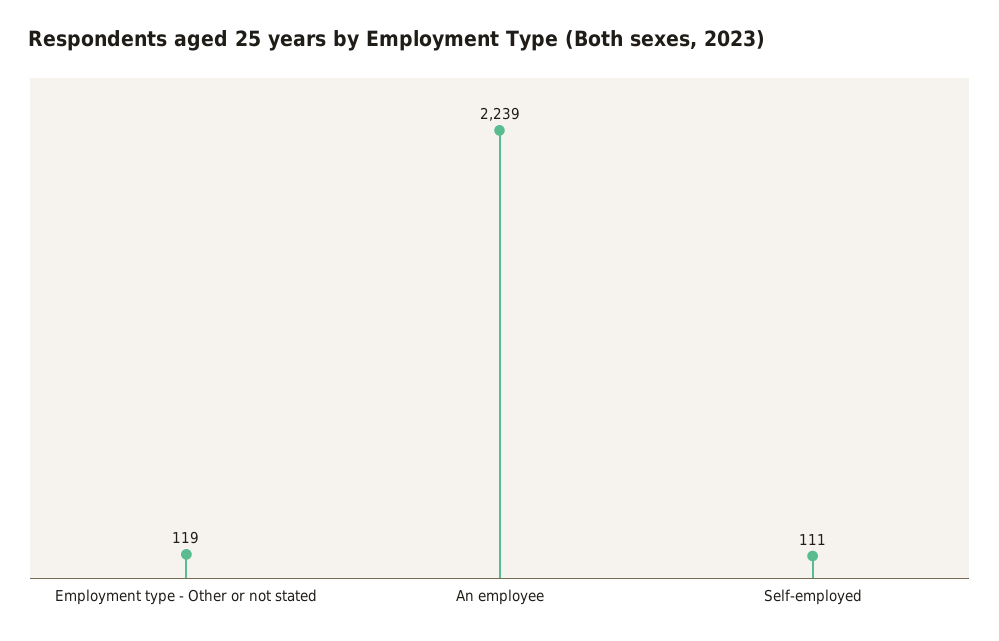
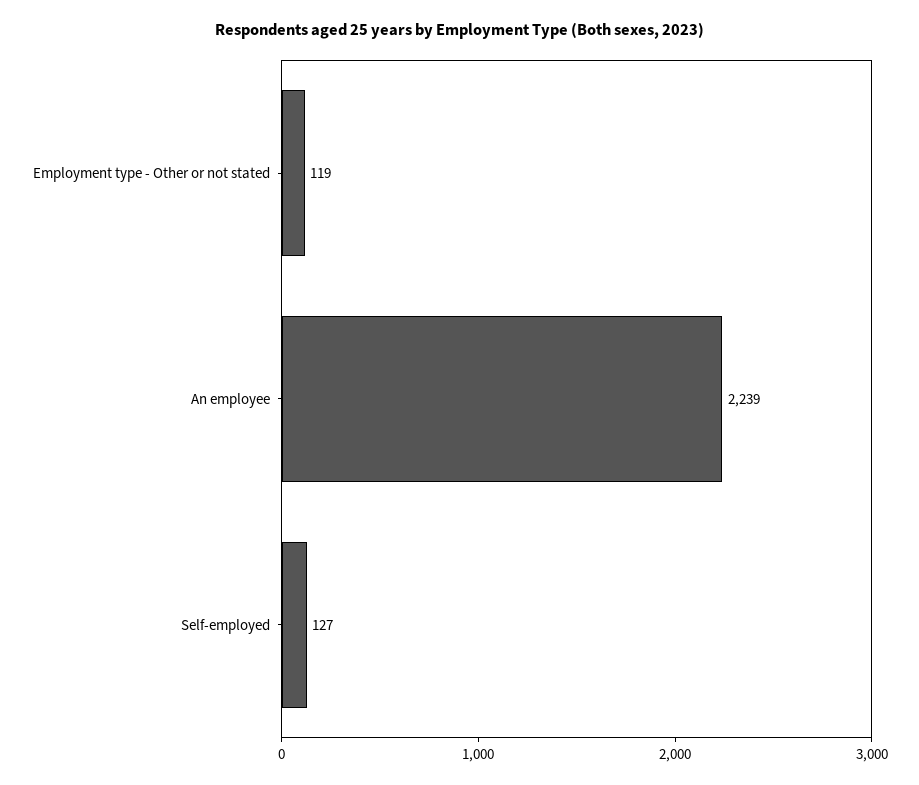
Self-employed: 111 -> 127

